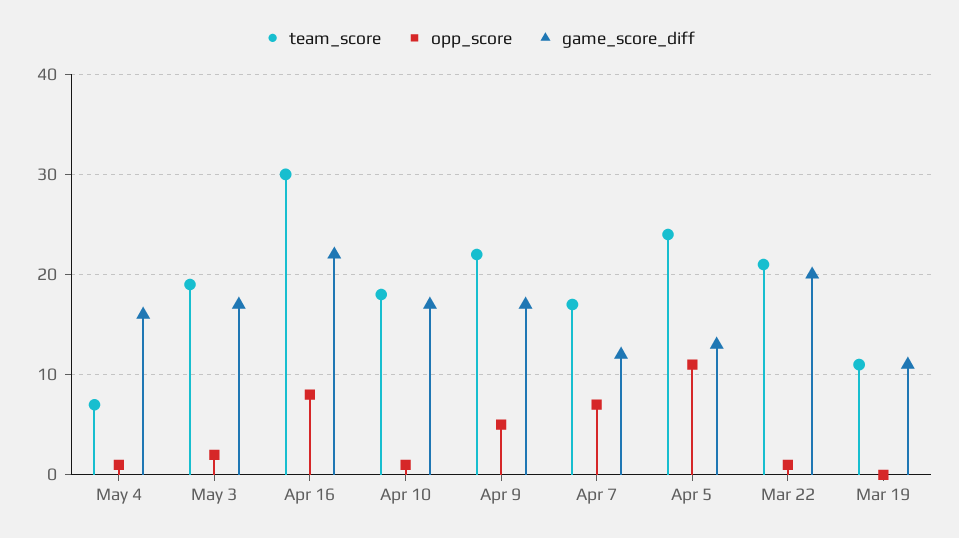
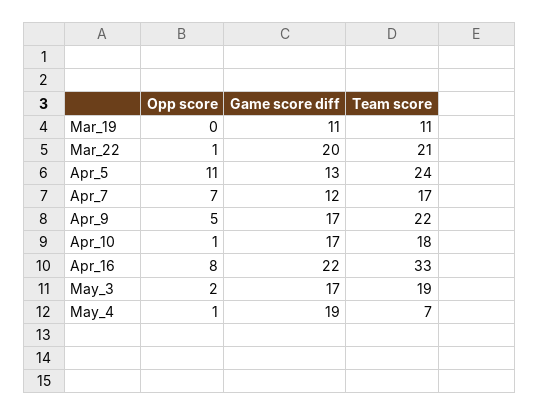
game_score_diff, May 4: 16 -> 19
team_score, Apr 16: 30 -> 33

